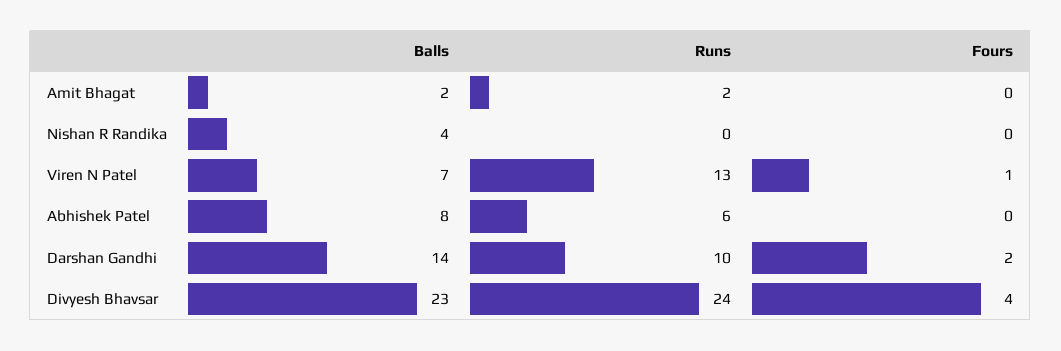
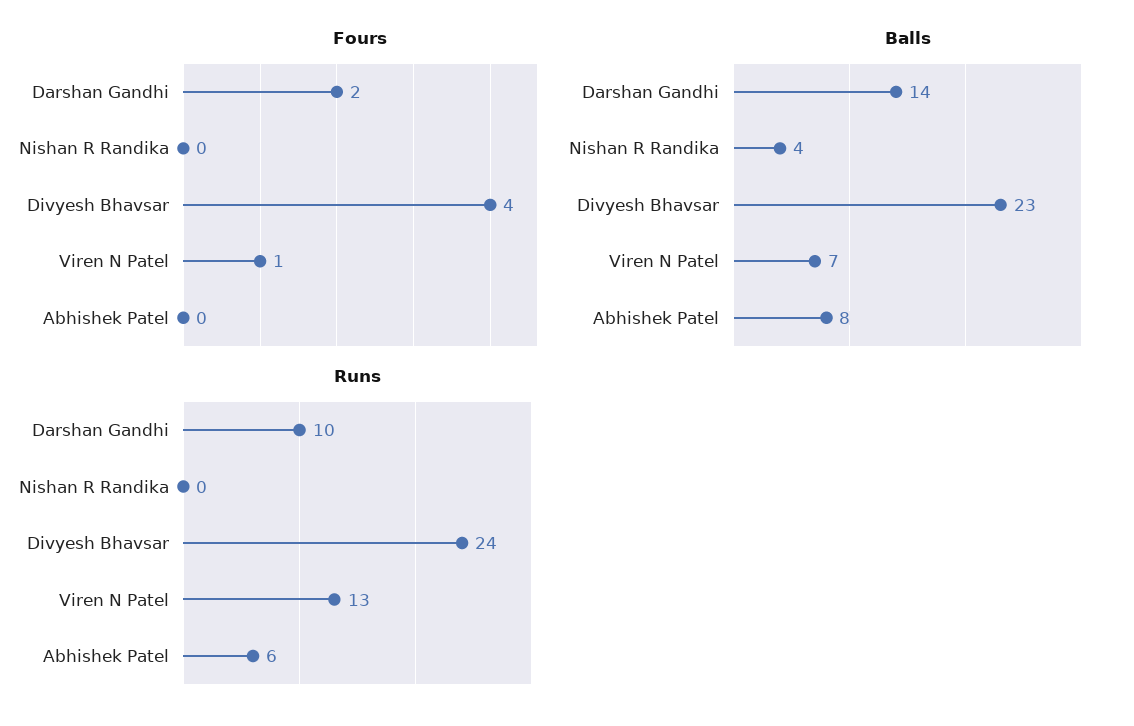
Balls, Amit Bhagat: 2 -> none
Runs, Amit Bhagat: 2 -> none
Fours, Amit Bhagat: 0 -> none

